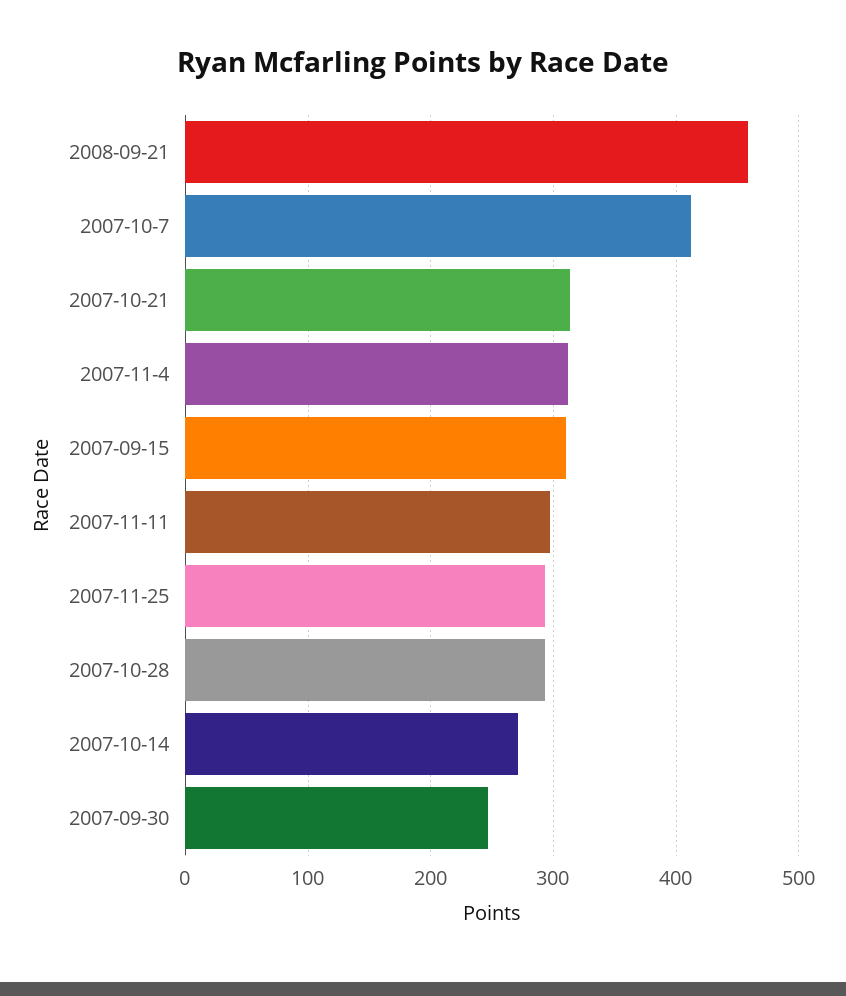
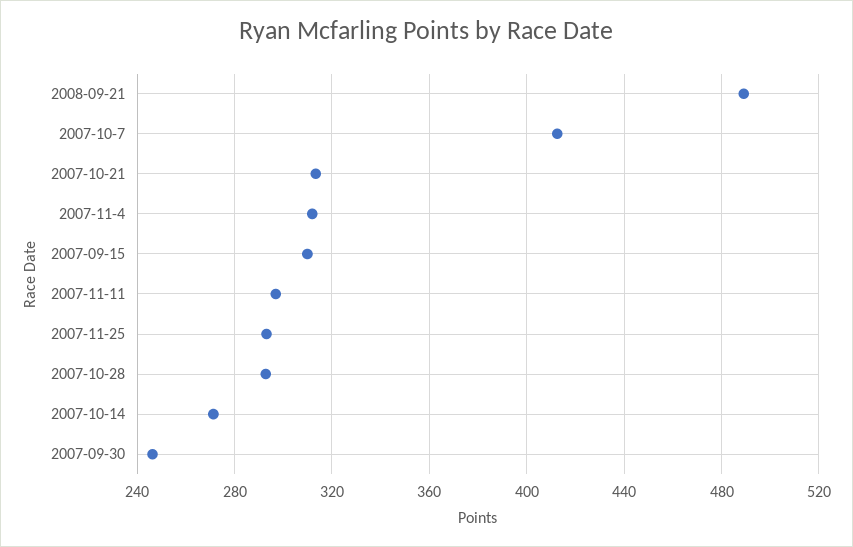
2008-09-21: 460 -> 490

